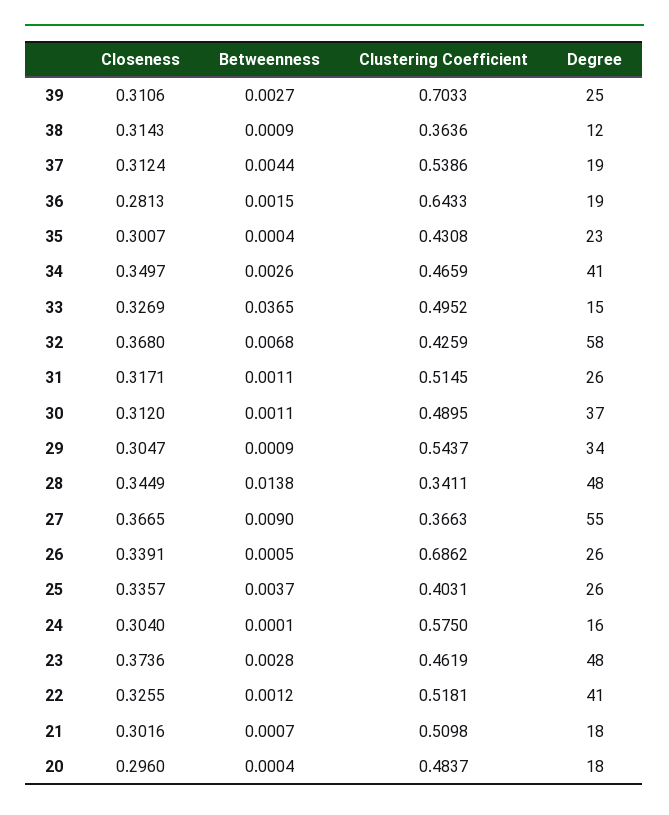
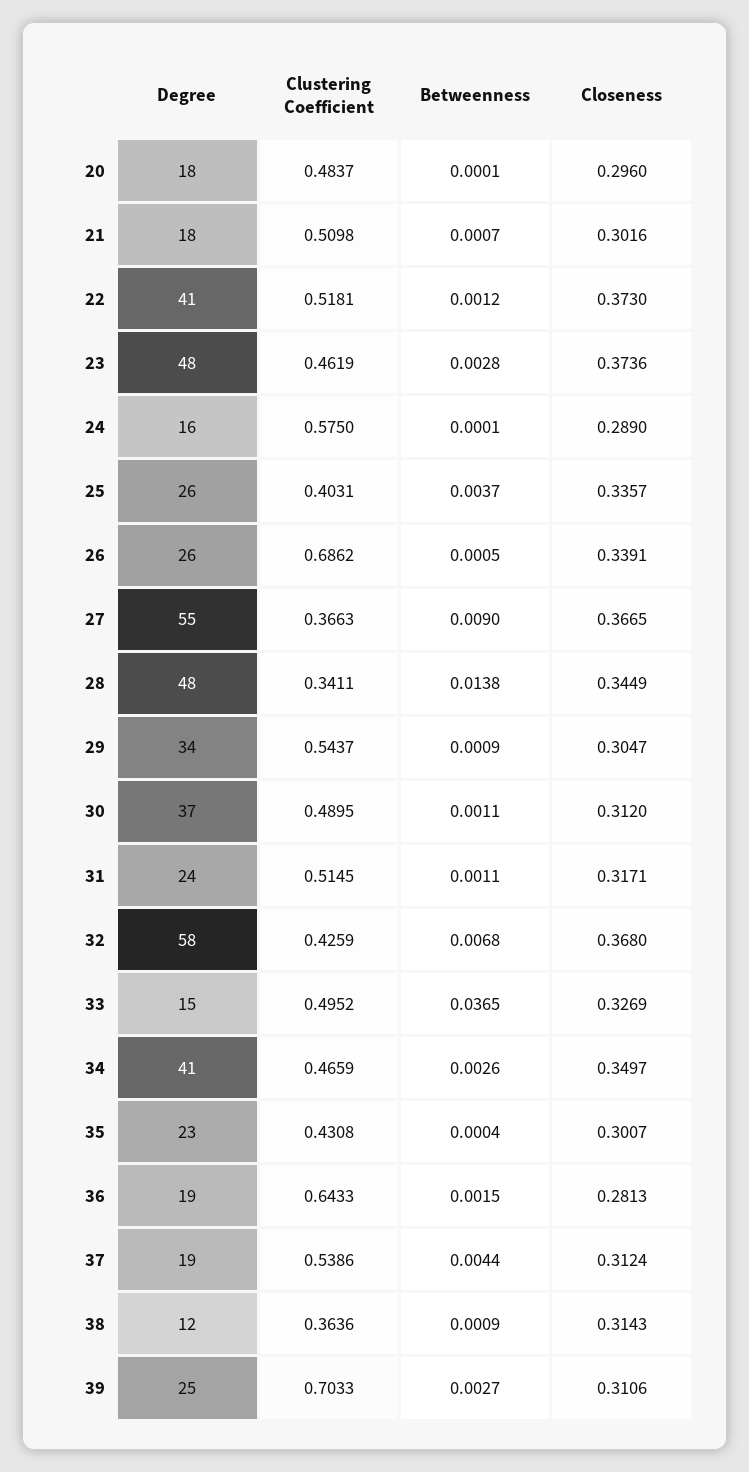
Degree, 31: 26 -> 24
Closeness, 24: 0.304 -> 0.289
Closeness, 22: 0.3255 -> 0.373
Betweenness, 20: 0.0004 -> 0.0001

